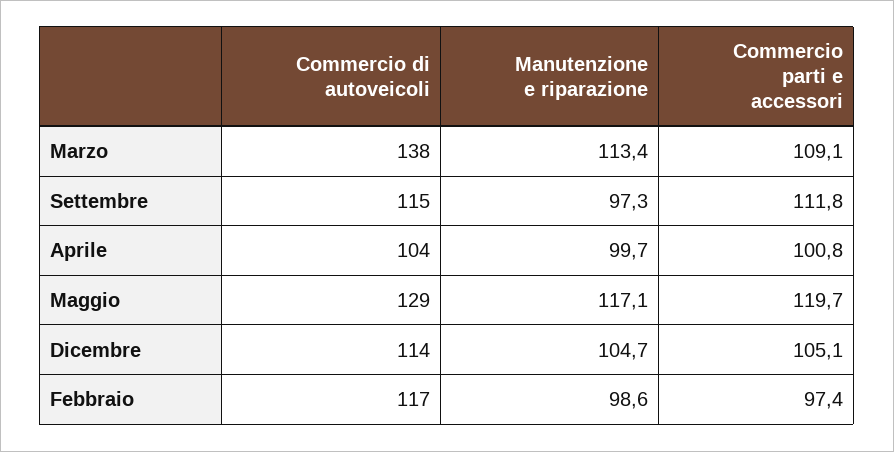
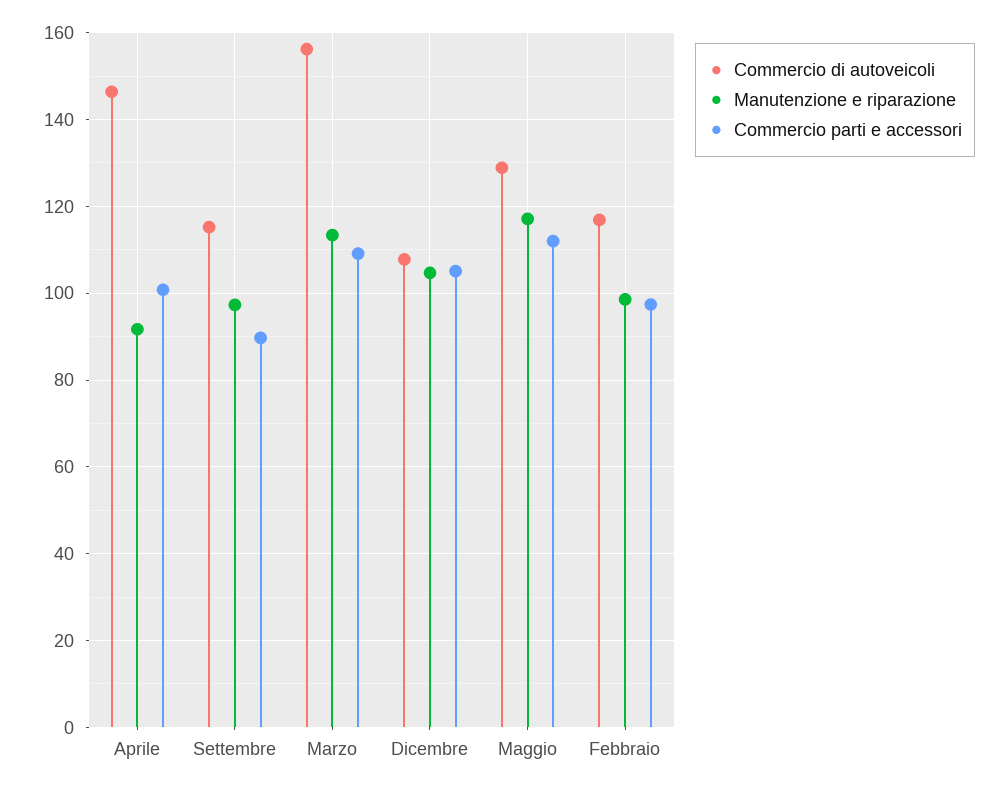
Commercio di autoveicoli, Marzo: 138 -> 156
Commercio parti e accessori, Settembre: 111.8 -> 90
Commercio di autoveicoli, Aprile: 104 -> 146
Manutenzione e riparazione, Aprile: 99.7 -> 92
Commercio parti e accessori, Maggio: 119.7 -> 112
Commercio di autoveicoli, Dicembre: 114 -> 108

